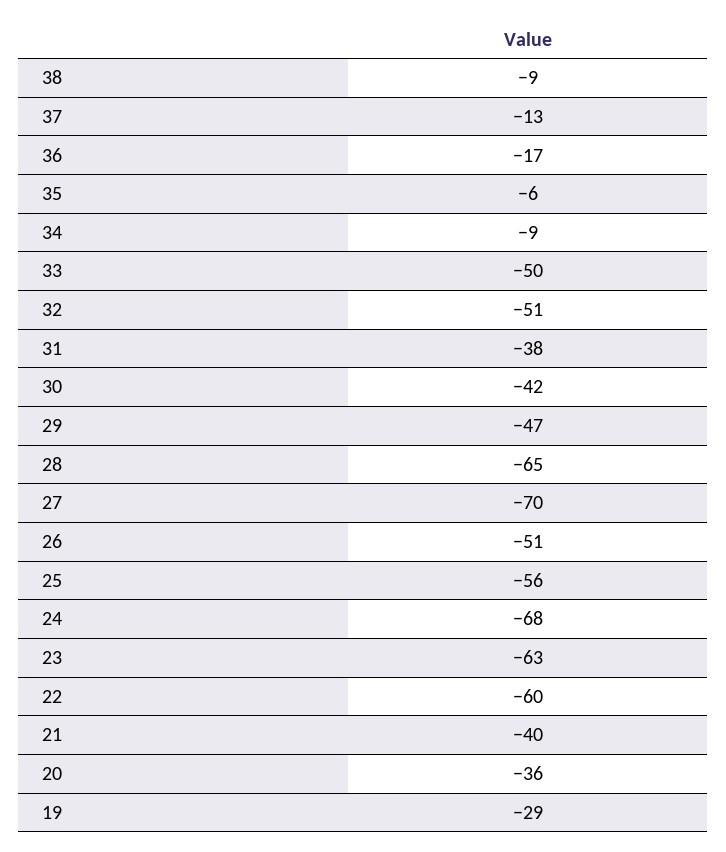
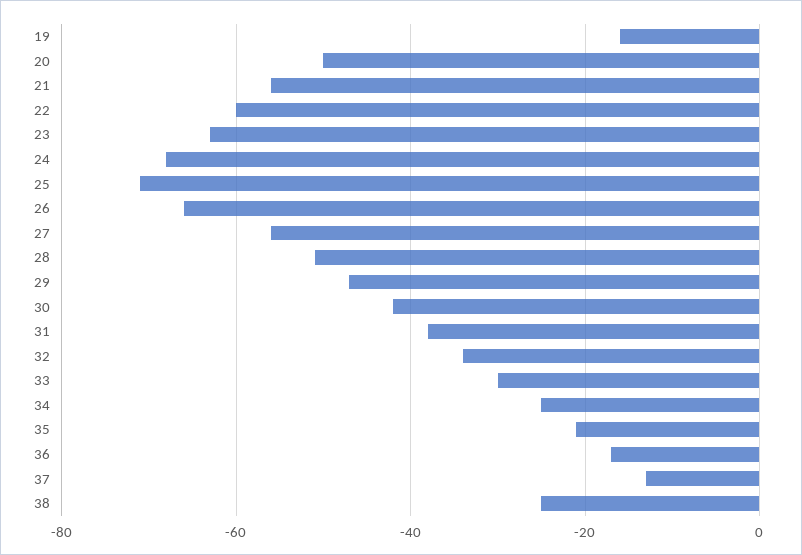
38: -9 -> -25
35: -6 -> -20
34: -9 -> -25
33: -50 -> -30
32: -51 -> -35
28: -65 -> -50
27: -70 -> -55
26: -51 -> -65
25: -56 -> -70
21: -40 -> -55
20: -36 -> -50
19: -29 -> -15

